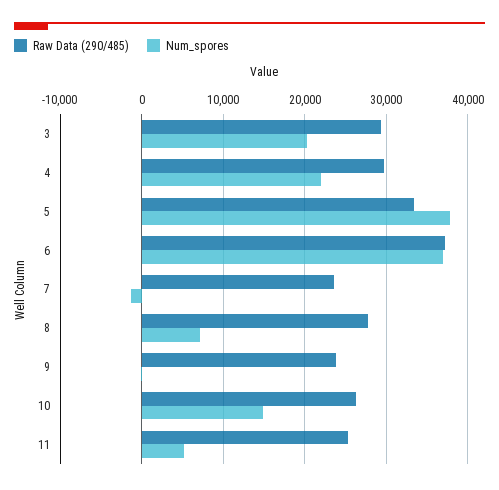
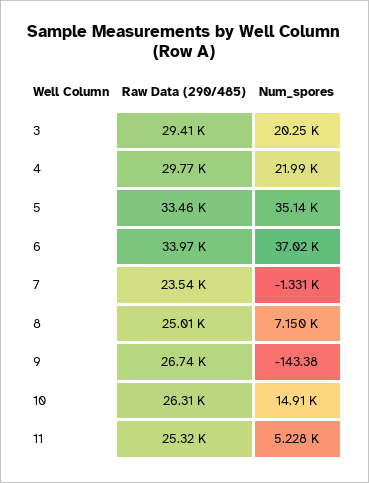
Num_spores, 5: 38000 -> 35140
Raw Data (290/485), 6: 37000 -> 33970
Raw Data (290/485), 8: 28000 -> 25010
Raw Data (290/485), 9: 24000 -> 26740

